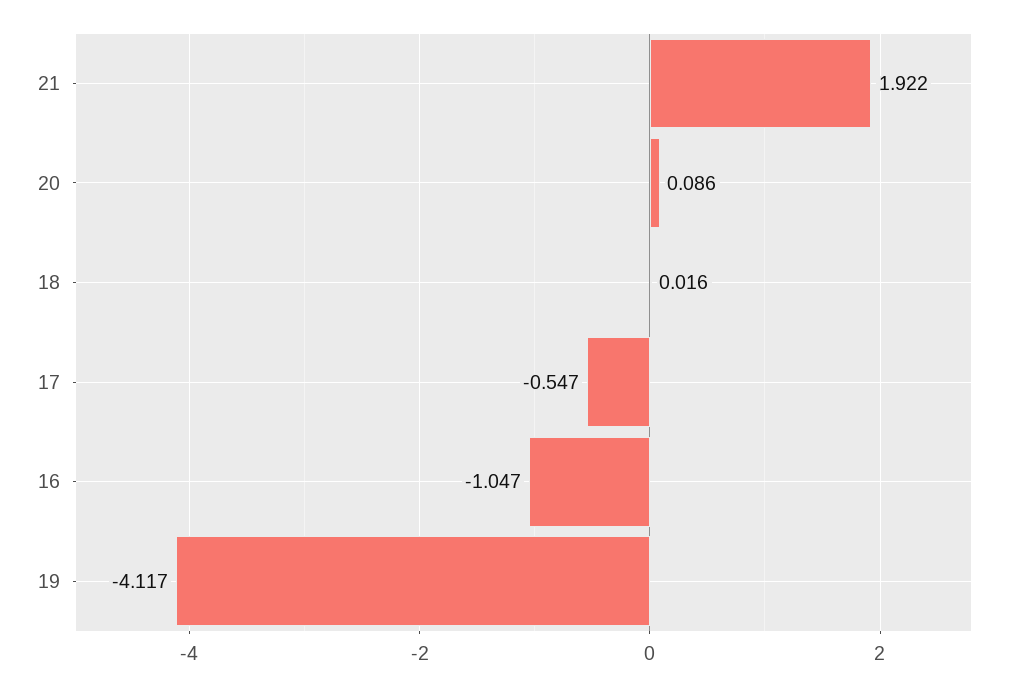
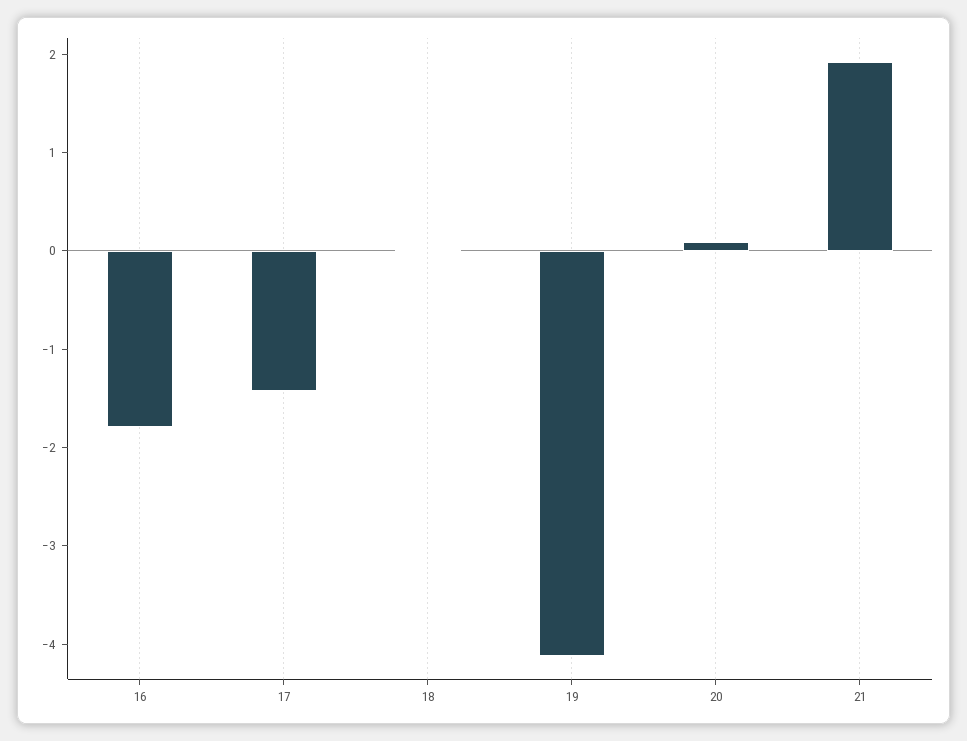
17: -0.547 -> -1.4
16: -1.047 -> -1.8

